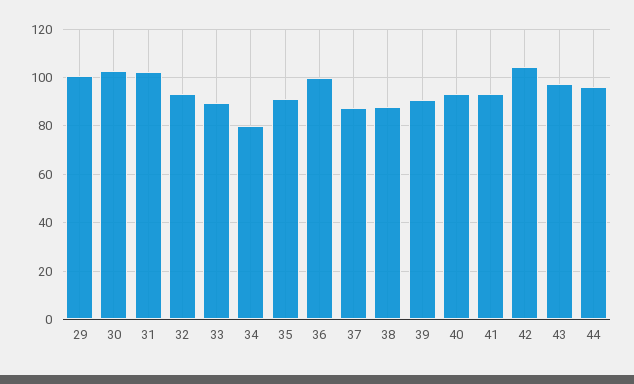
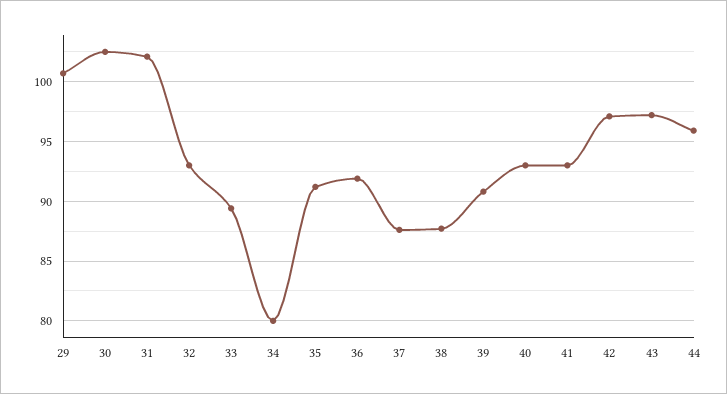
36: 100 -> 92
42: 105 -> 97

